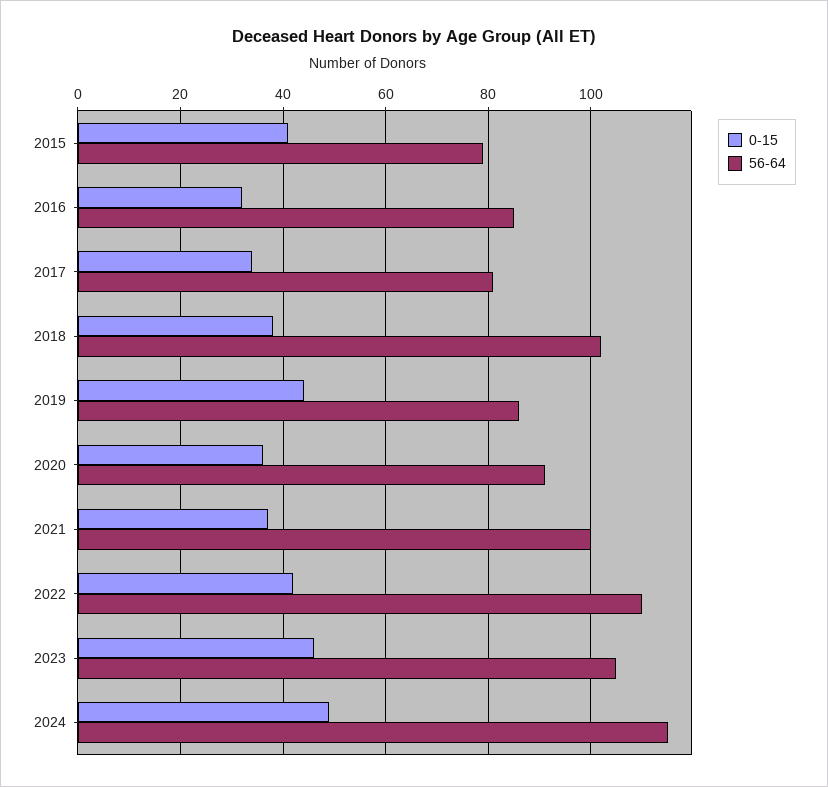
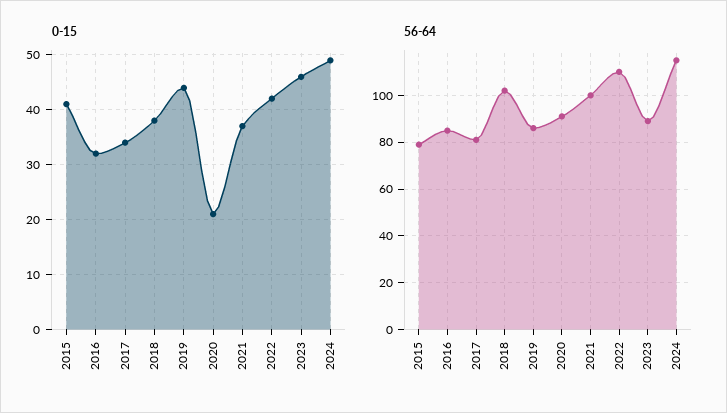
0-15, 2020: 35 -> 20
56-64, 2023: 105 -> 90

